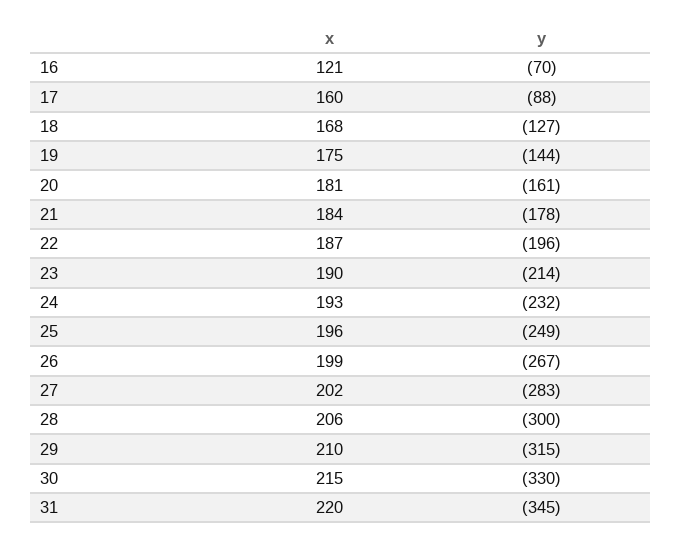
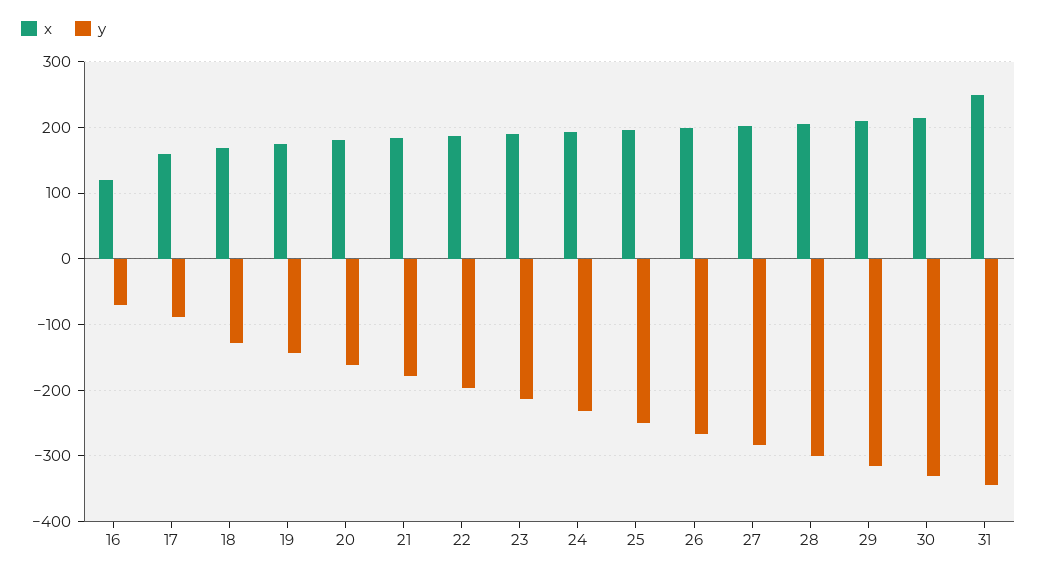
x, 31: 220 -> 250

